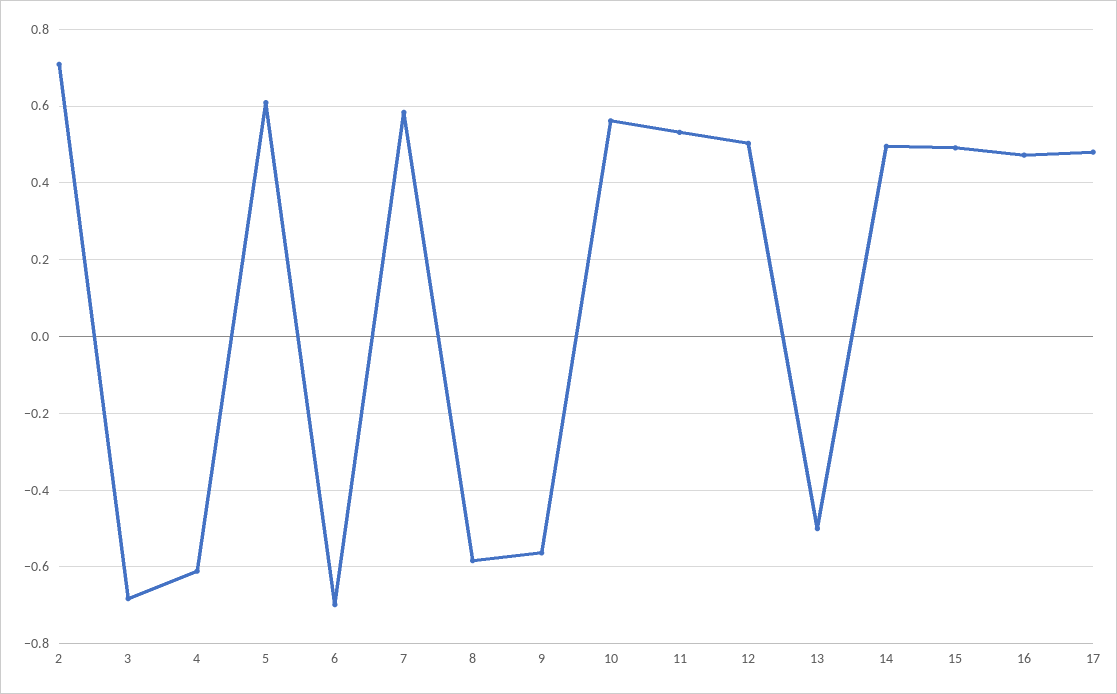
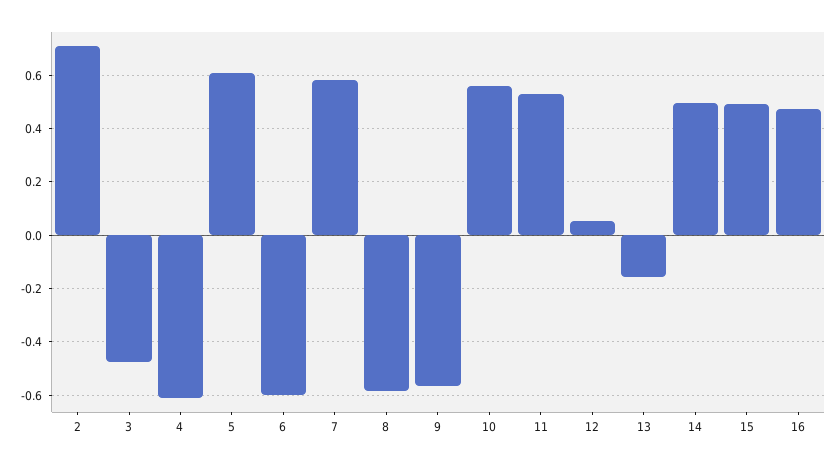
3: -0.68 -> -0.475
6: -0.7 -> -0.6
12: 0.5 -> 0.05
13: -0.5 -> -0.15
17: 0.48 -> none

